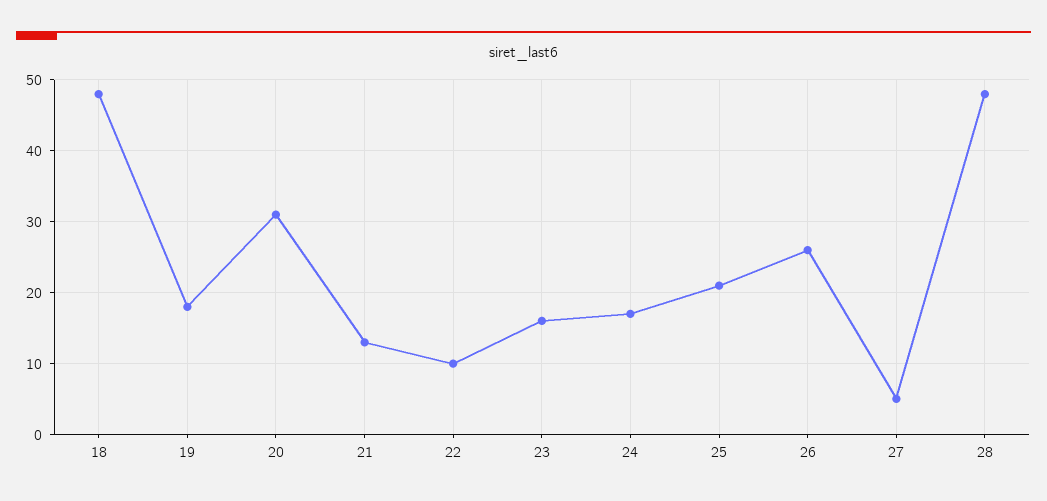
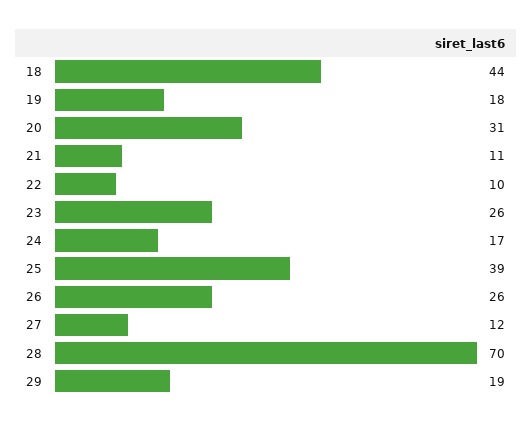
18: 48 -> 44
21: 13 -> 11
23: 16 -> 26
25: 21 -> 39
27: 5 -> 12
28: 48 -> 70
29: none -> 19

